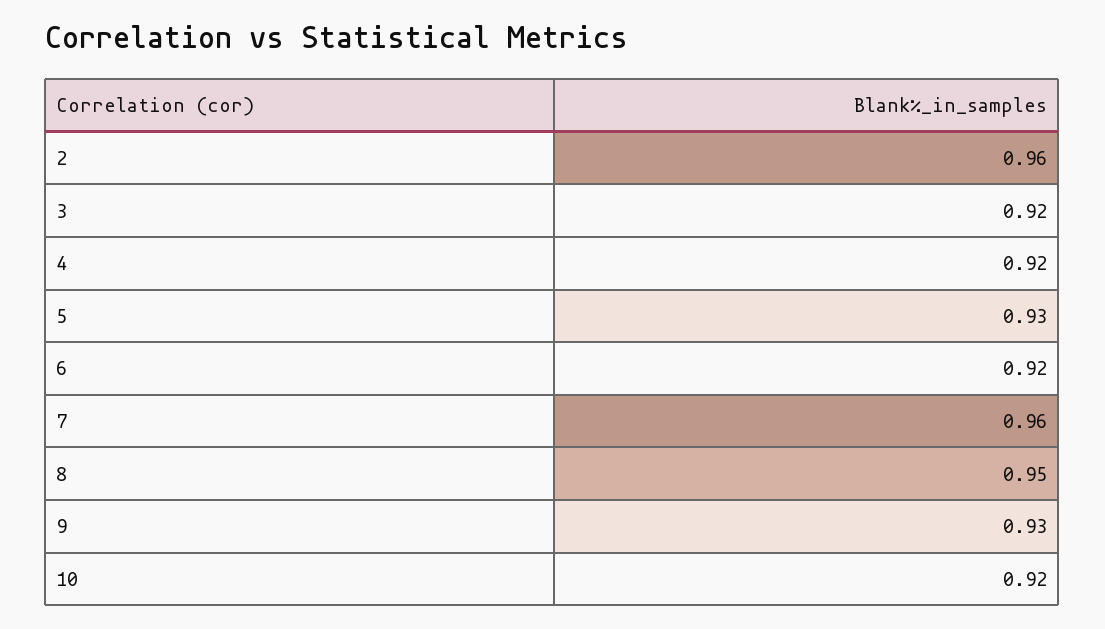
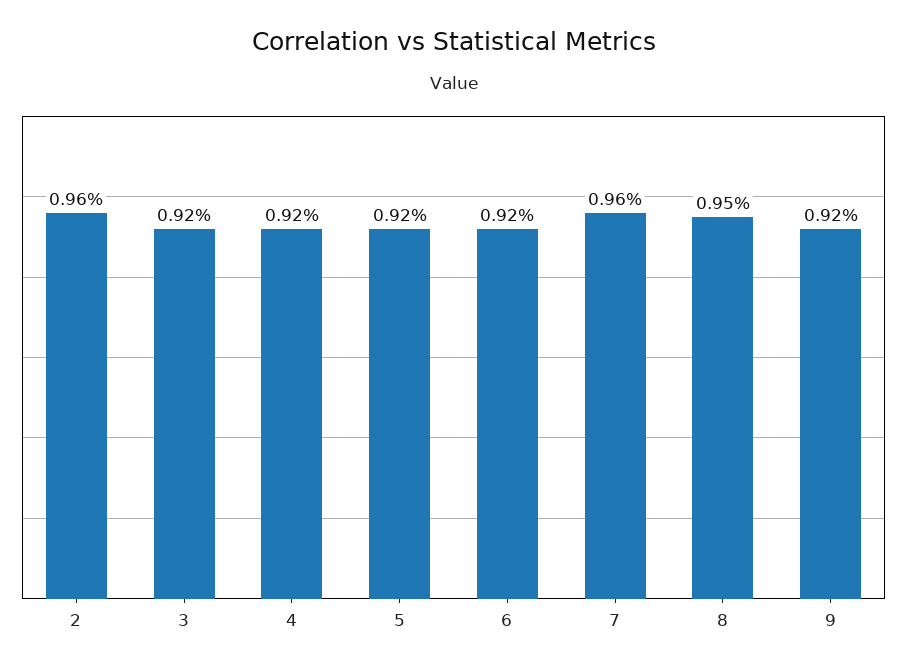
5: 0.93 -> 0.92
9: 0.93 -> 0.92
10: 0.92 -> none

